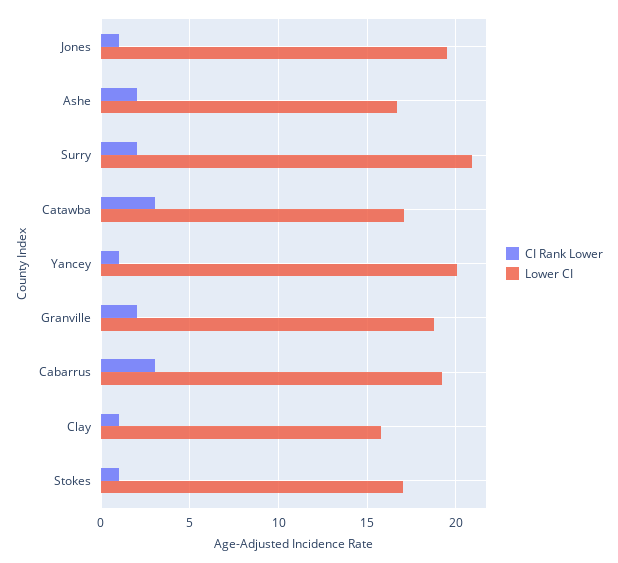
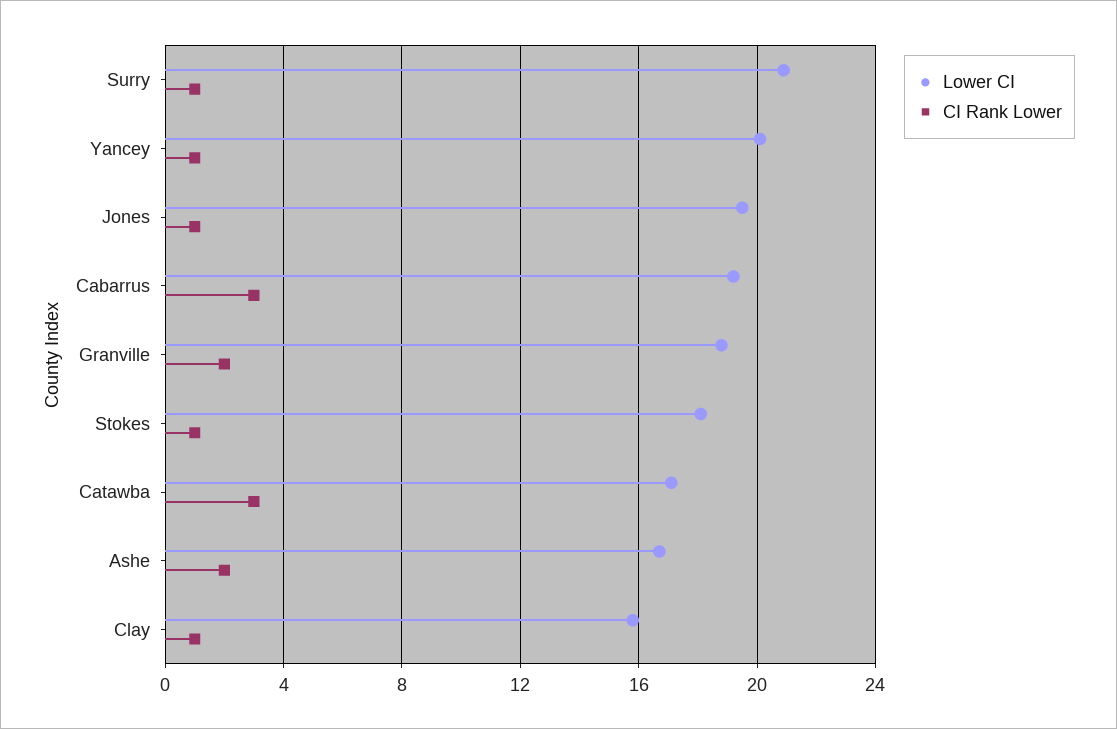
CI Rank Lower, Surry: 2 -> 1
Lower CI, Stokes: 17 -> 18

